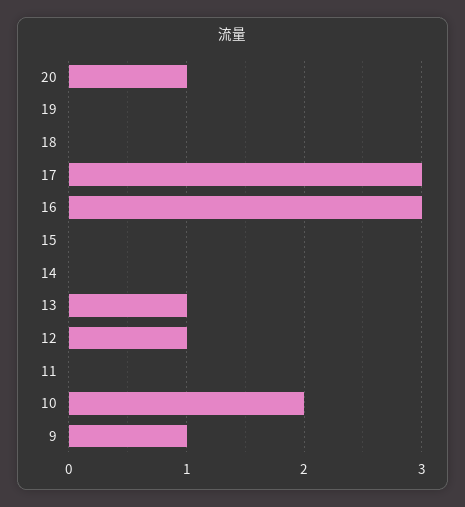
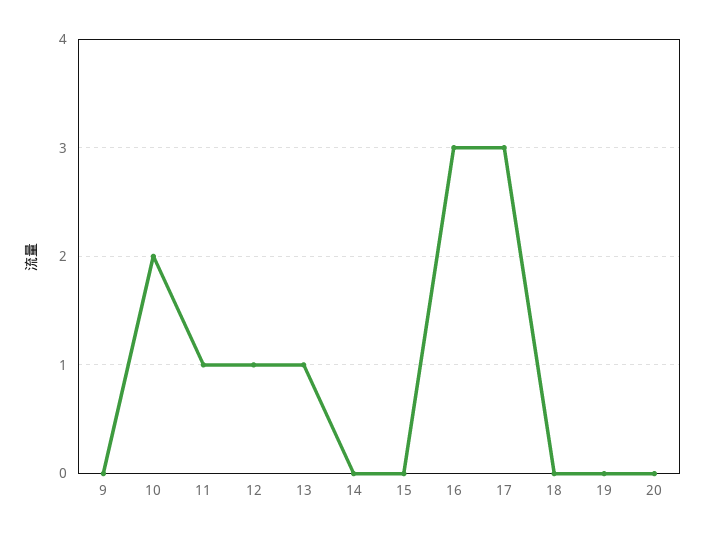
20: 1 -> 0
11: 0 -> 1
9: 1 -> 0

